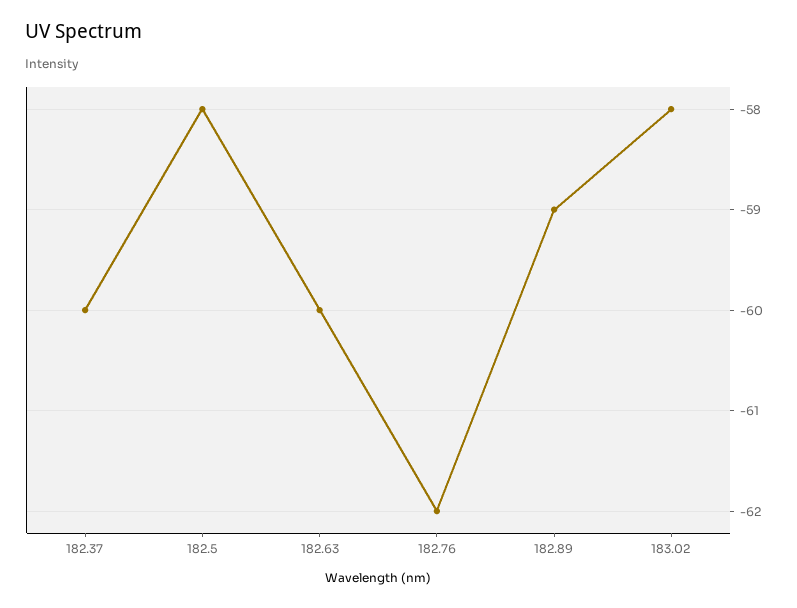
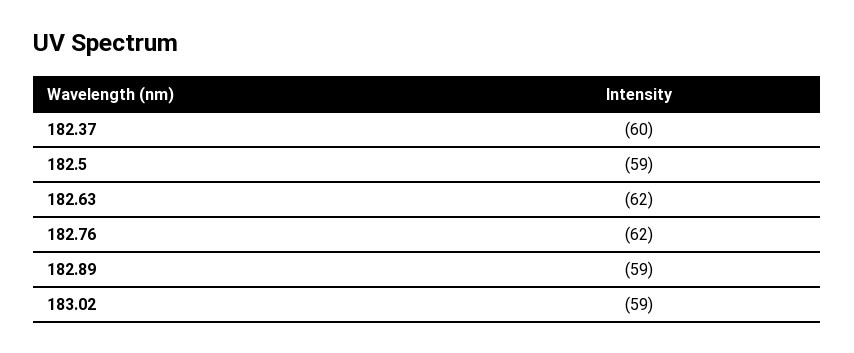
182.5: -58 -> -59
182.63: -60 -> -62
183.02: -58 -> -59

